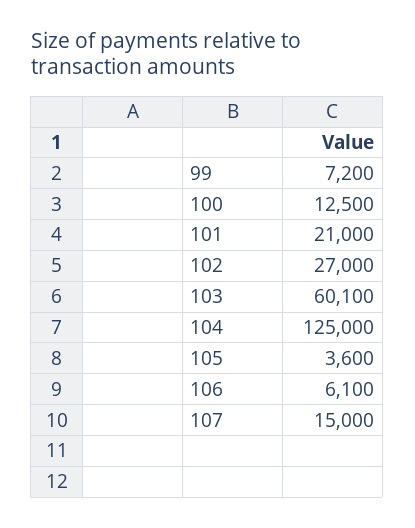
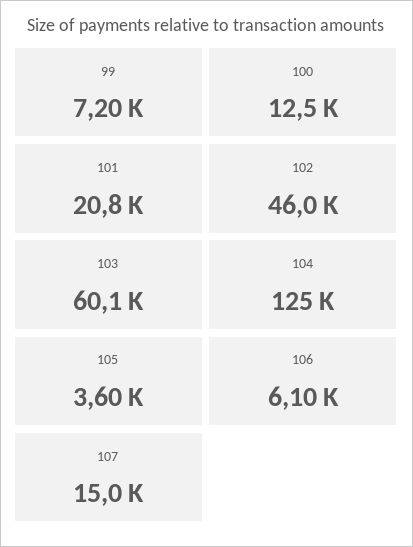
101: 21000 -> 20800
102: 27000 -> 46000

